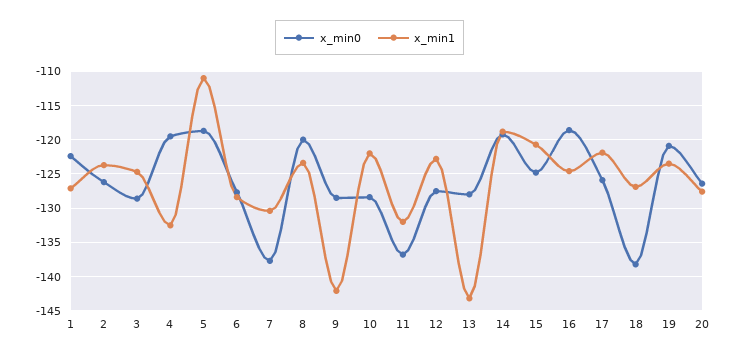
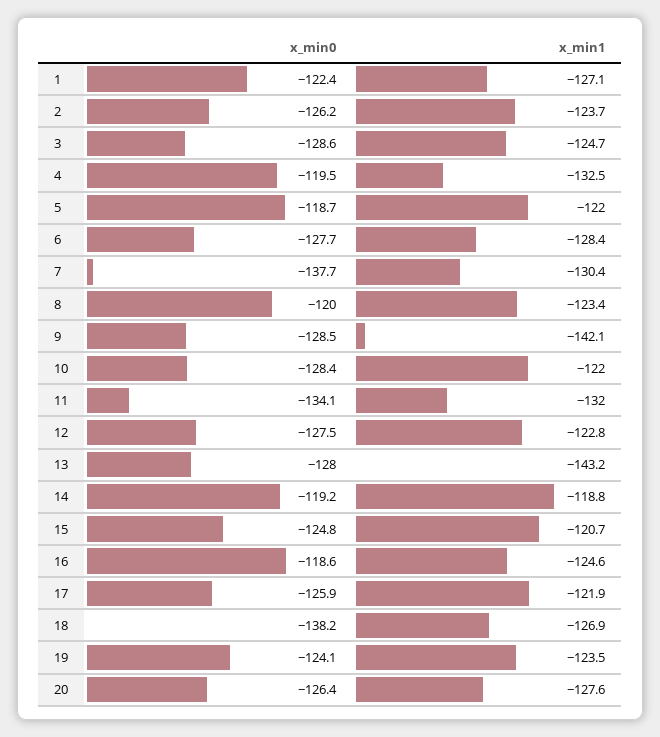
x_min1, 5: -111 -> -122
x_min0, 11: -137 -> -134.1
x_min0, 19: -121 -> -124.1

